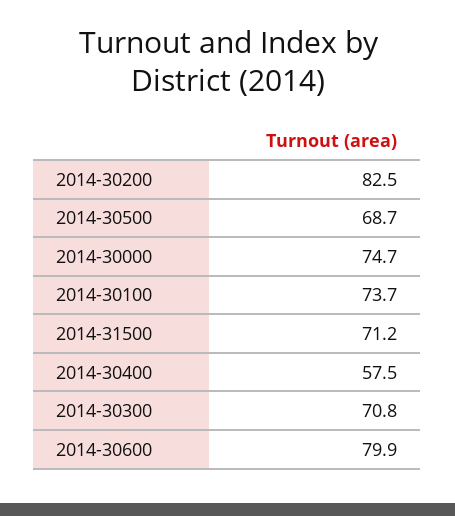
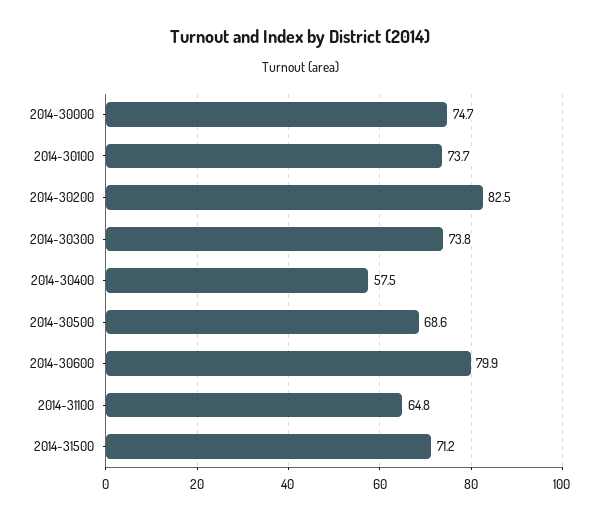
2014-30500: 68.7 -> 68.6
2014-30300: 70.8 -> 73.8
2014-31100: none -> 64.8

